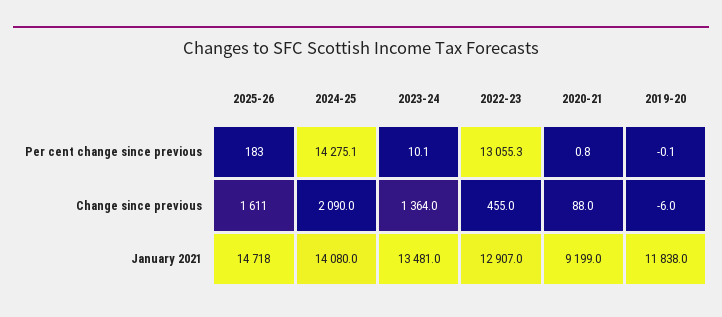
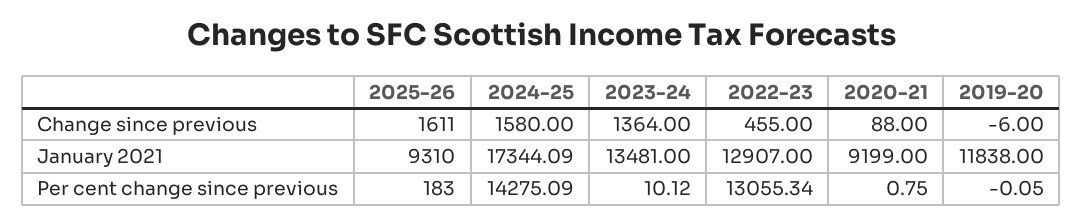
2024-25, Change since previous: 2090 -> 1580
2025-26, January 2021: 14718 -> 9310
2024-25, January 2021: 14080 -> 17344.09

